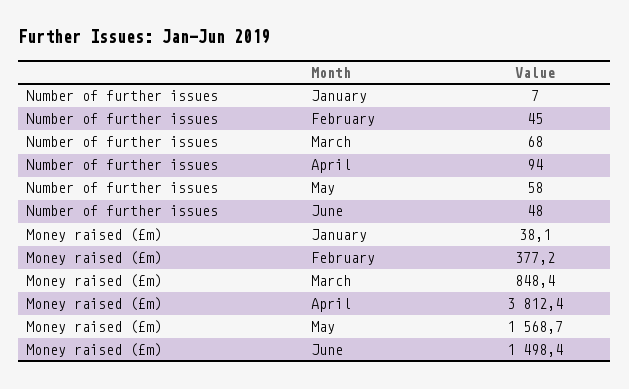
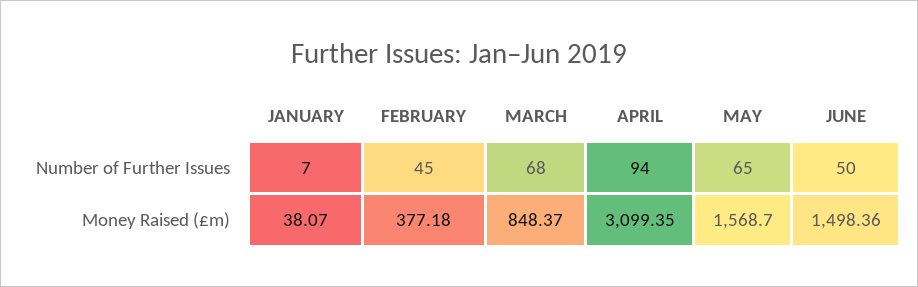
Number of further issues, May: 58 -> 65
Number of further issues, June: 48 -> 50
Money raised (£m), April: 3812.4 -> 3099.35

